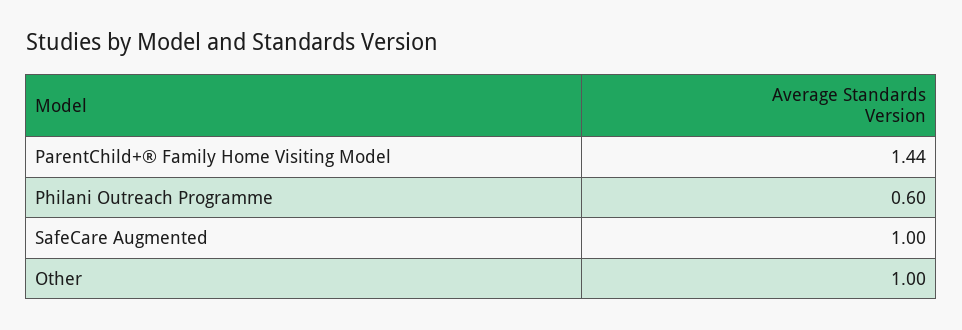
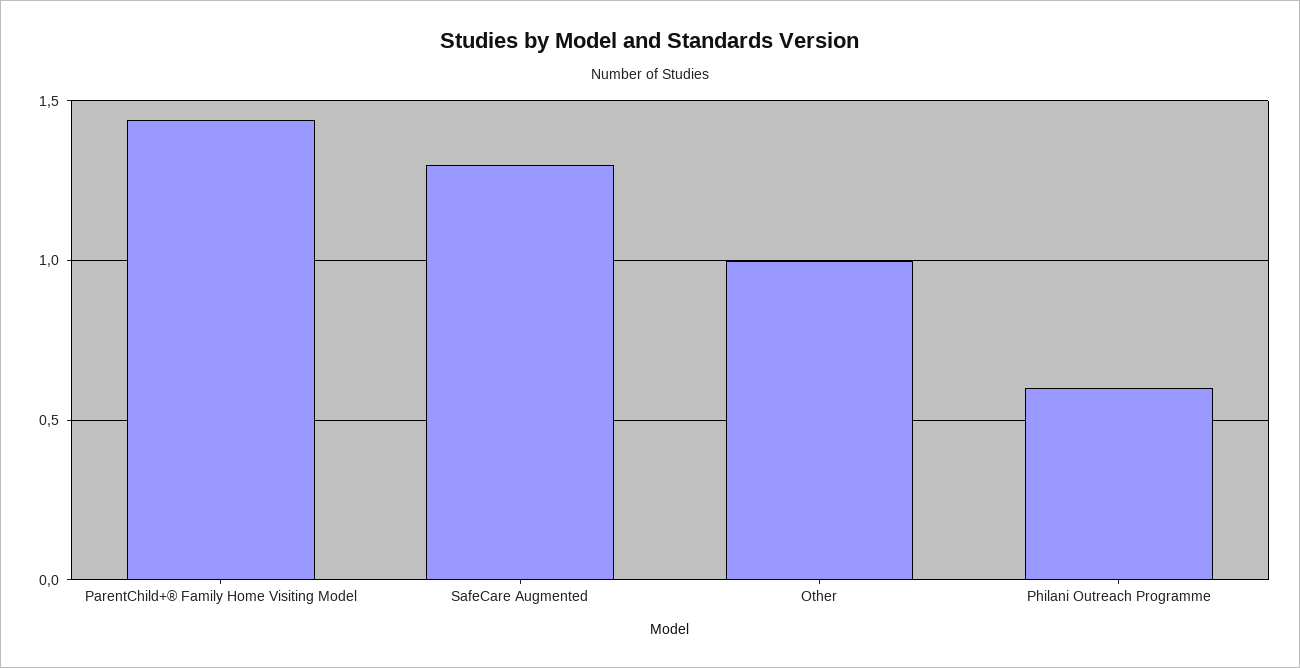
SafeCare Augmented: 1 -> 1.3

